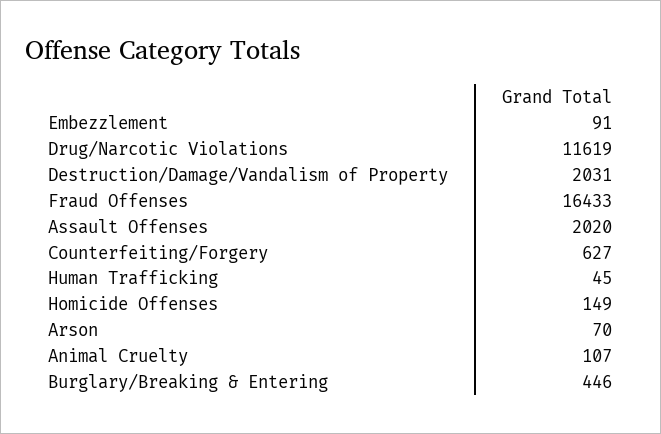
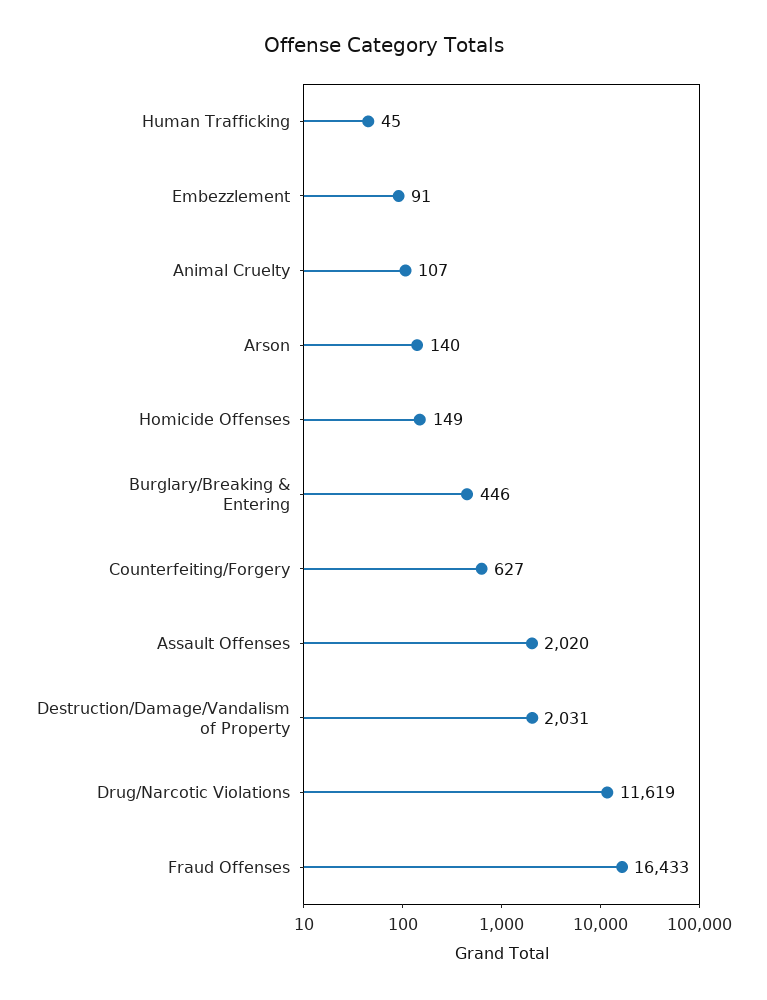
Arson: 70 -> 140

